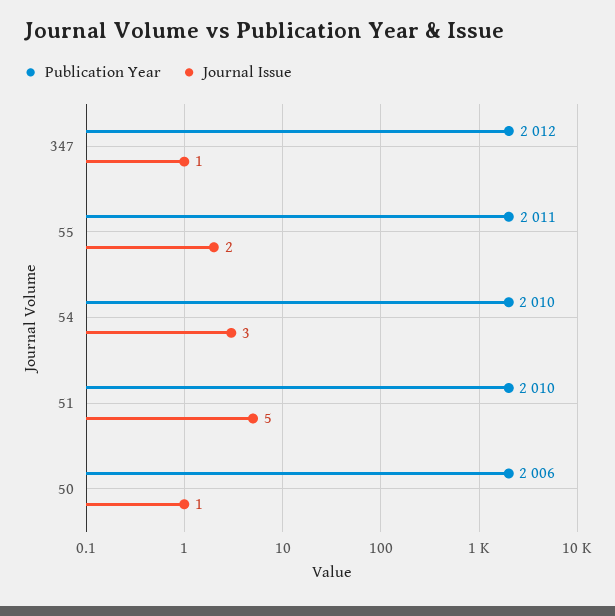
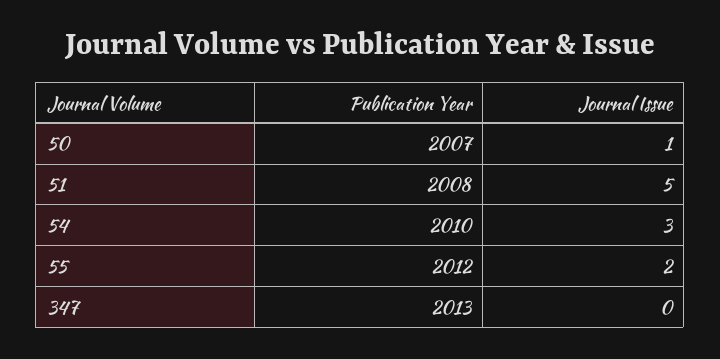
Publication Year, 347: 2012 -> 2013
Journal Issue, 347: 1 -> 0
Publication Year, 55: 2011 -> 2012
Publication Year, 51: 2010 -> 2008
Publication Year, 50: 2006 -> 2007

